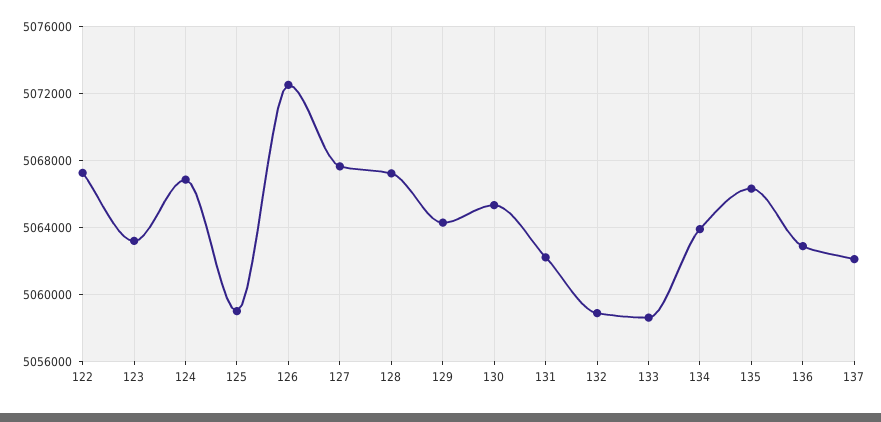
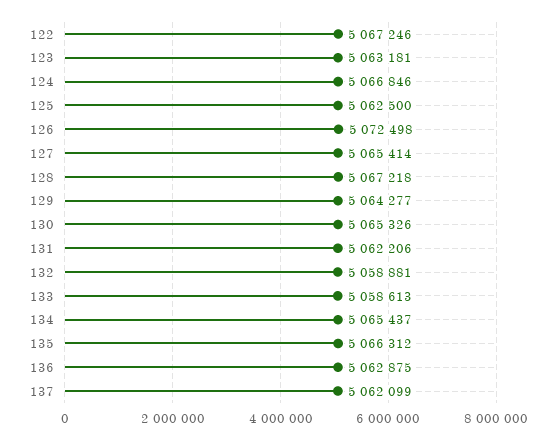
125: 5059000 -> 5062500
127: 5067500 -> 5065414
134: 5064000 -> 5065437

